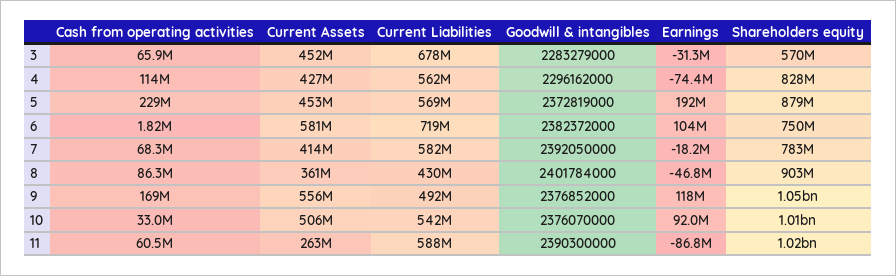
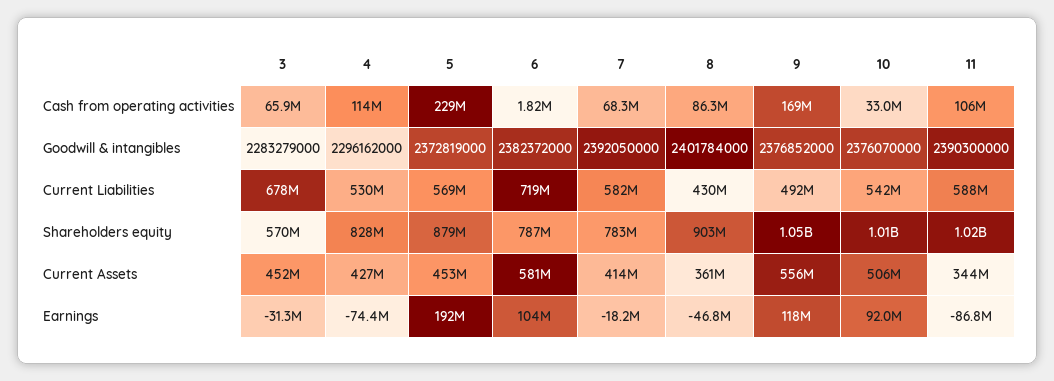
Current Liabilities, 4: 562000000 -> 530000000
Shareholders equity, 6: 750000000 -> 787000000
Cash from operating activities, 11: 60500000 -> 106000000
Current Assets, 11: 263000000 -> 344000000

